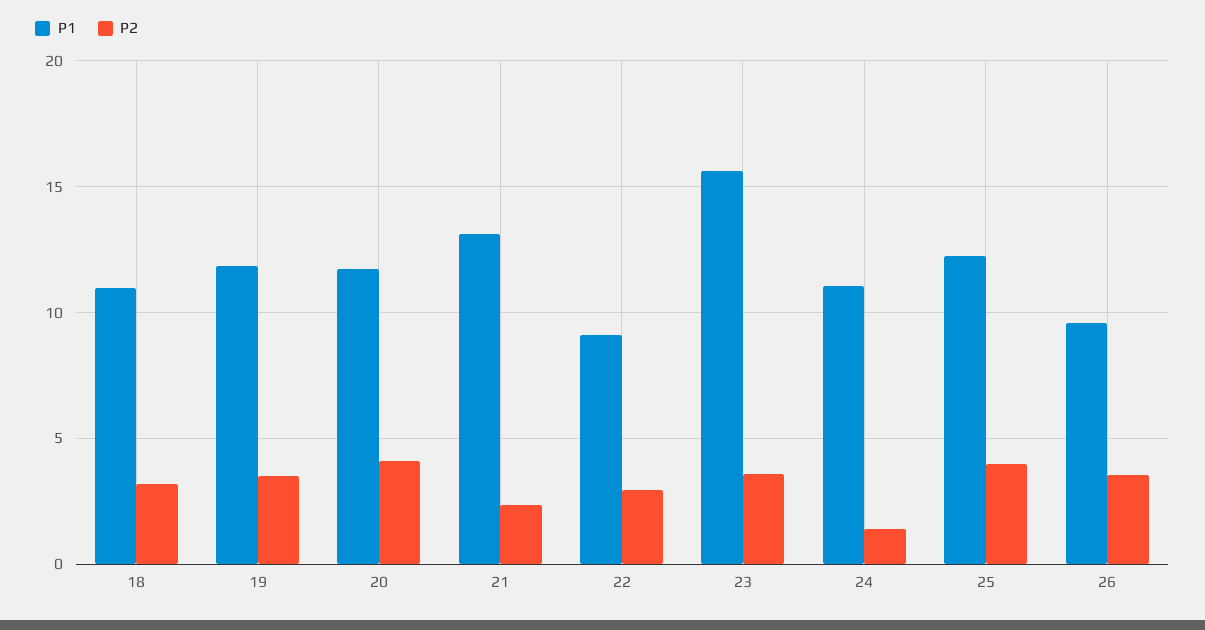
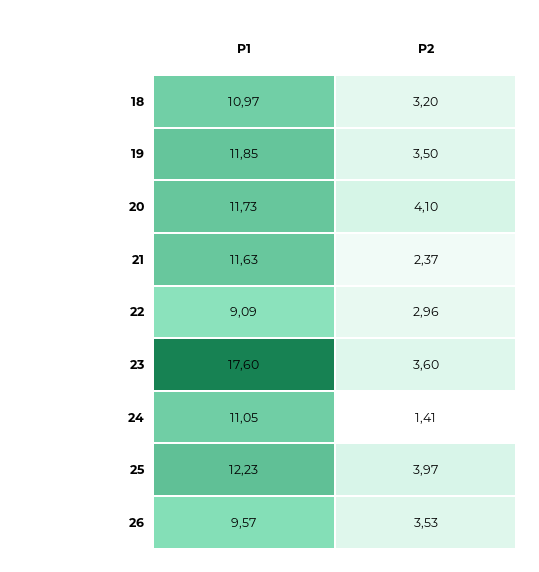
P1, 21: 13 -> 11.63
P1, 23: 15.5 -> 17.6

